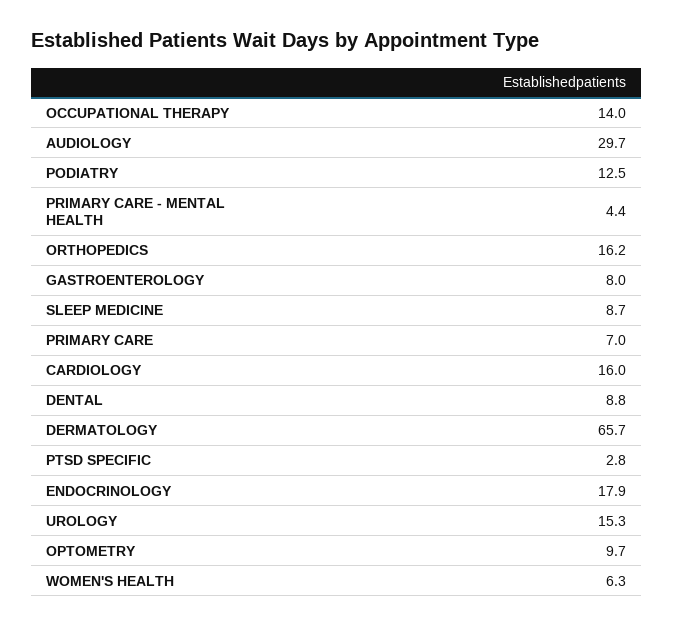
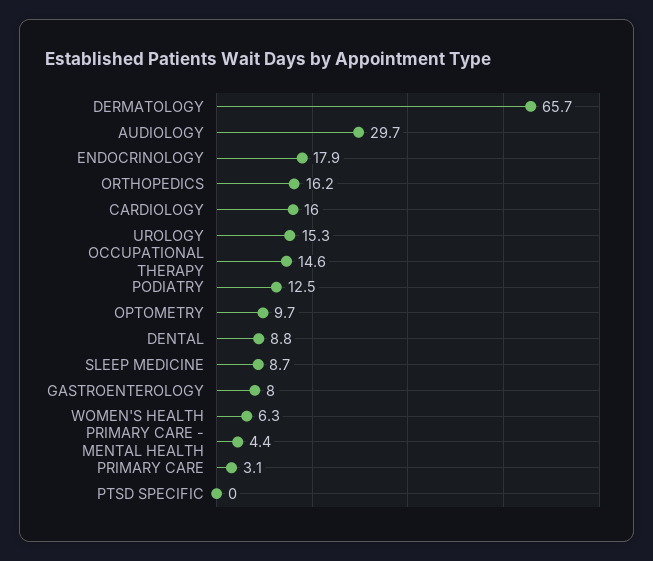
OCCUPATIONAL THERAPY: 14 -> 14.6
PRIMARY CARE: 7 -> 3.1
PTSD SPECIFIC: 2.8 -> 0

